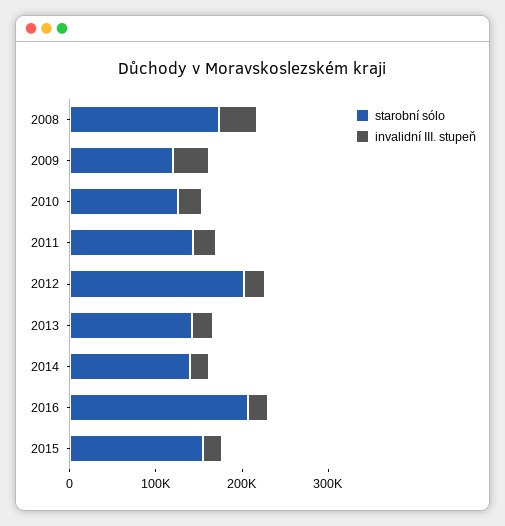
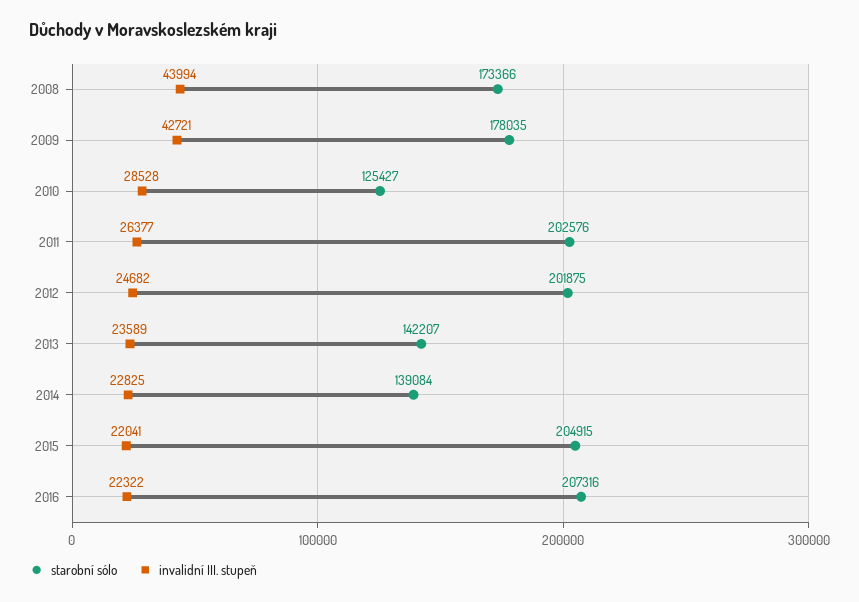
starobní sólo, 2009: 120000 -> 178035
starobní sólo, 2011: 140000 -> 202576
starobní sólo, 2015: 160000 -> 204915

